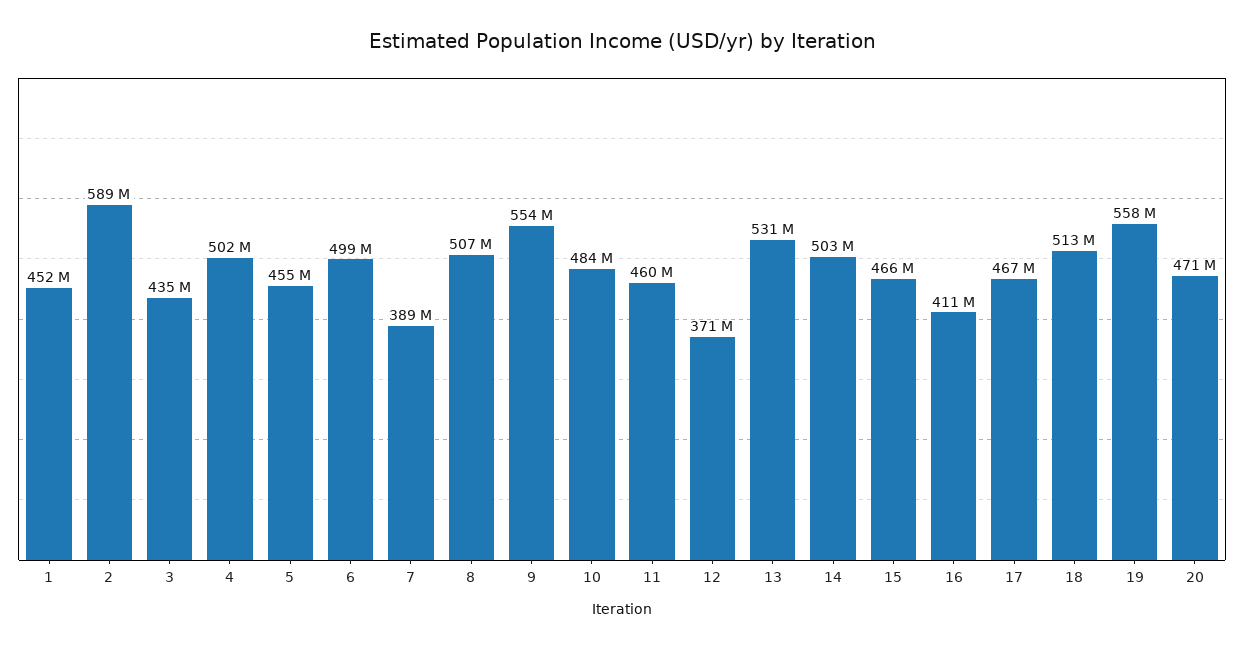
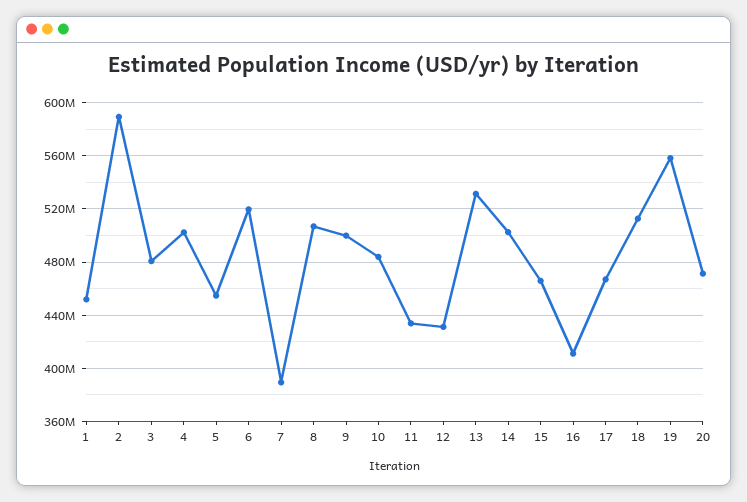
3: 435000000 -> 480000000
6: 499000000 -> 520000000
9: 554000000 -> 500000000
11: 460000000 -> 435000000
12: 371000000 -> 430000000

